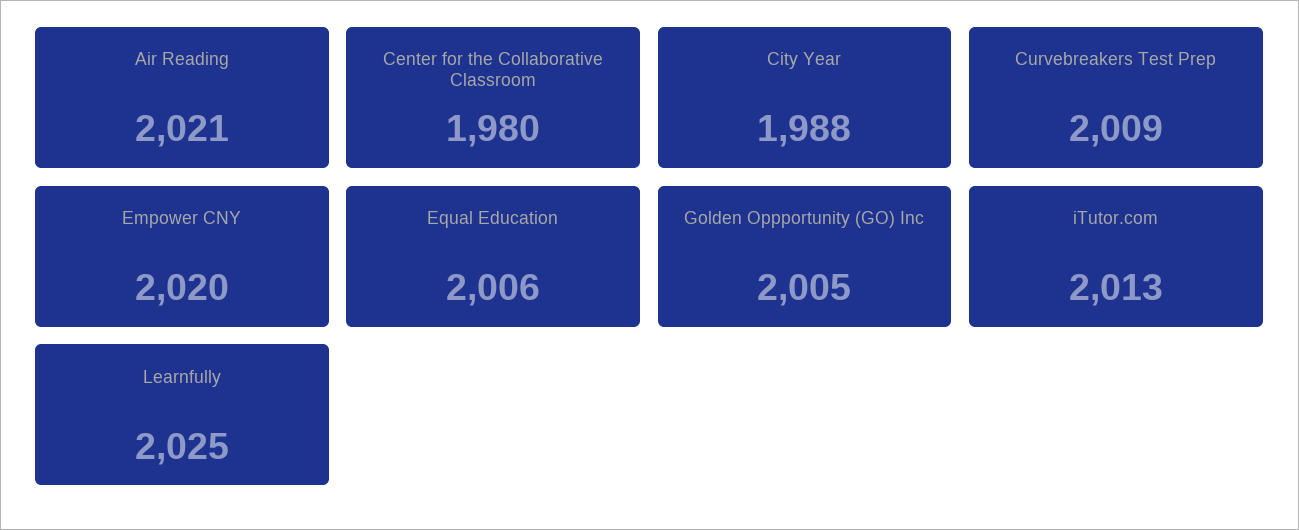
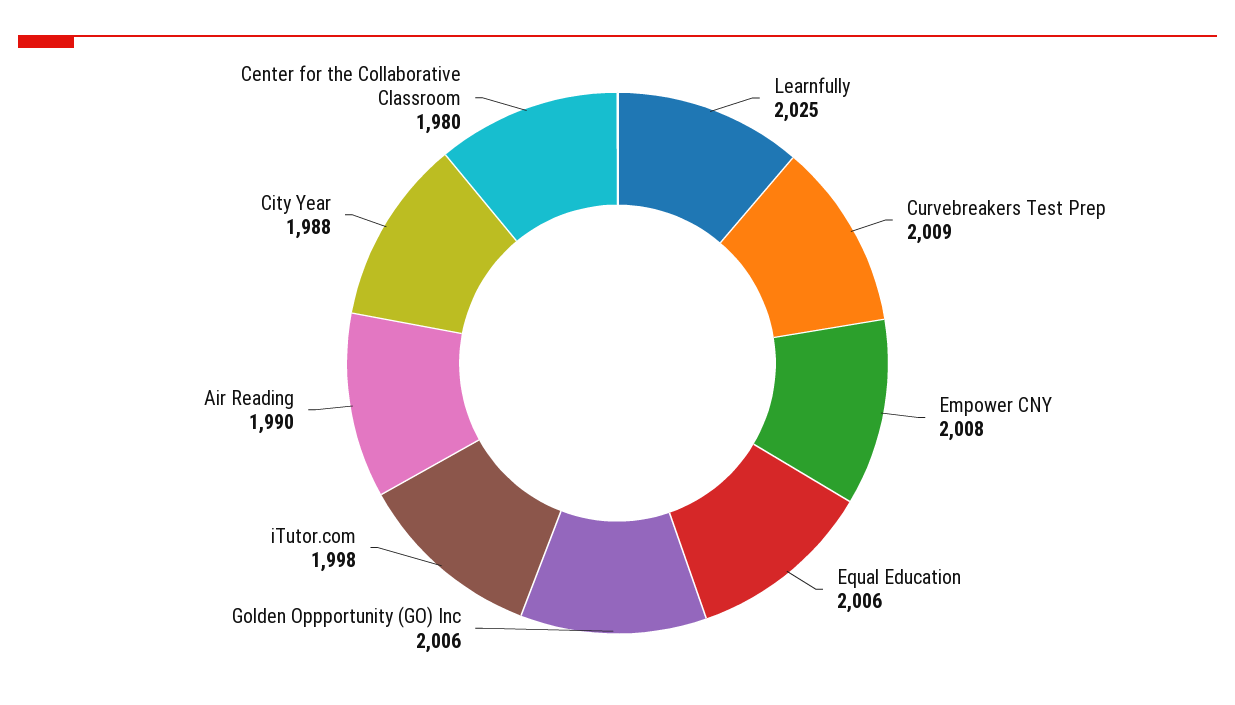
Air Reading: 2021 -> 1990
Empower CNY: 2020 -> 2008
Golden Oppportunity (GO) Inc: 2005 -> 2006
iTutor.com: 2013 -> 1998

